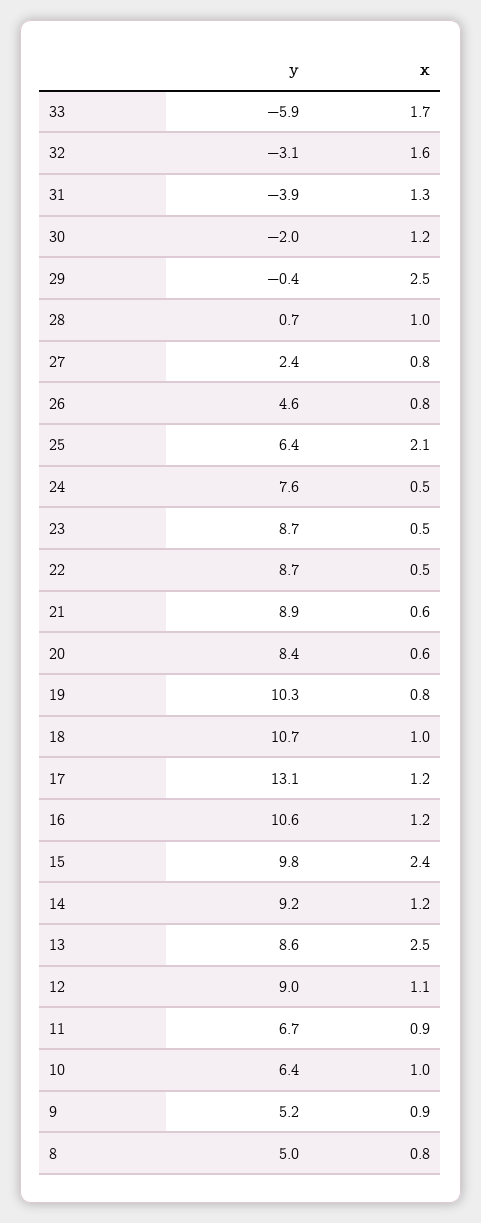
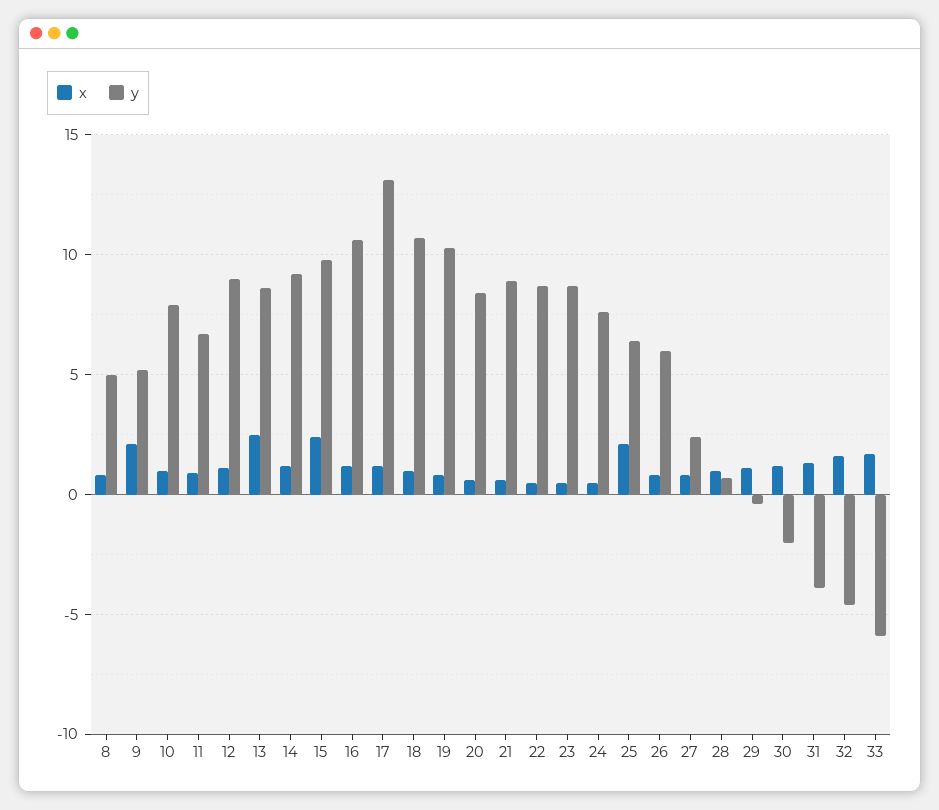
y, 32: -3.1 -> -4.5
x, 29: 2.5 -> 1
y, 26: 4.6 -> 6
y, 10: 6.4 -> 8
x, 9: 0.9 -> 2

